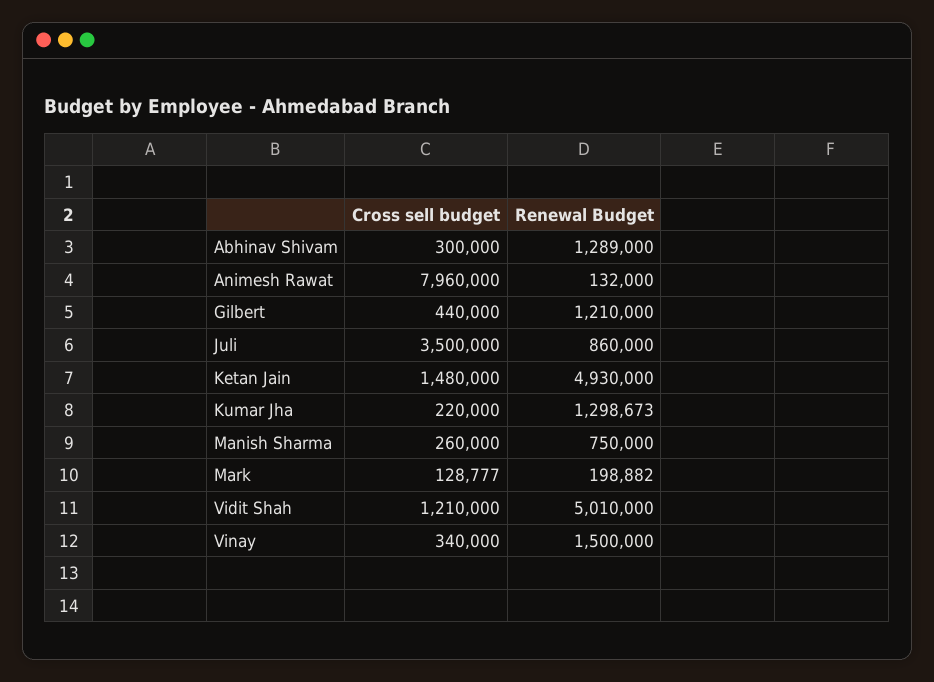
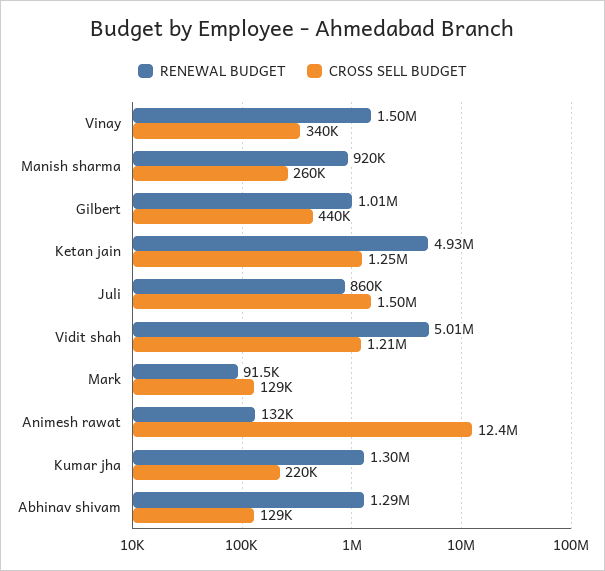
Cross sell budget, Abhinav Shivam: 300000 -> 129000
Cross sell budget, Animesh Rawat: 7960000 -> 12400000
Renewal Budget, Gilbert: 1210000 -> 1010000
Cross sell budget, Juli: 3500000 -> 1500000
Cross sell budget, Ketan Jain: 1480000 -> 1250000
Renewal Budget, Manish Sharma: 750000 -> 920000
Renewal Budget, Mark: 198882 -> 91500

